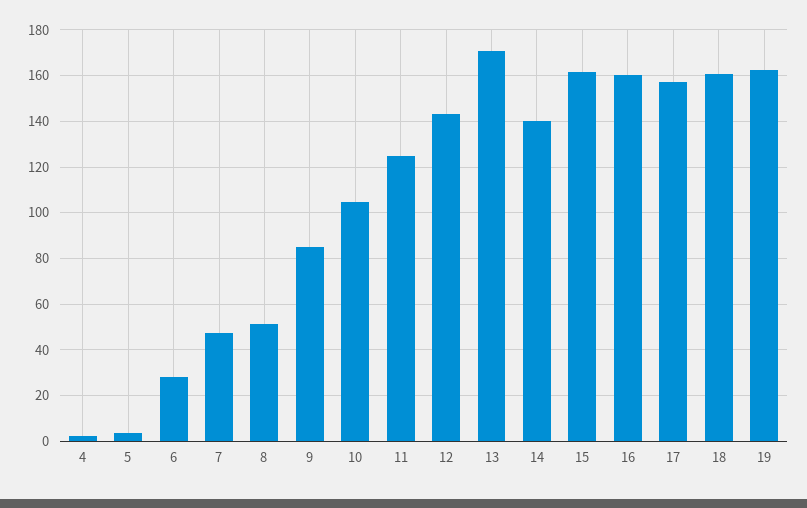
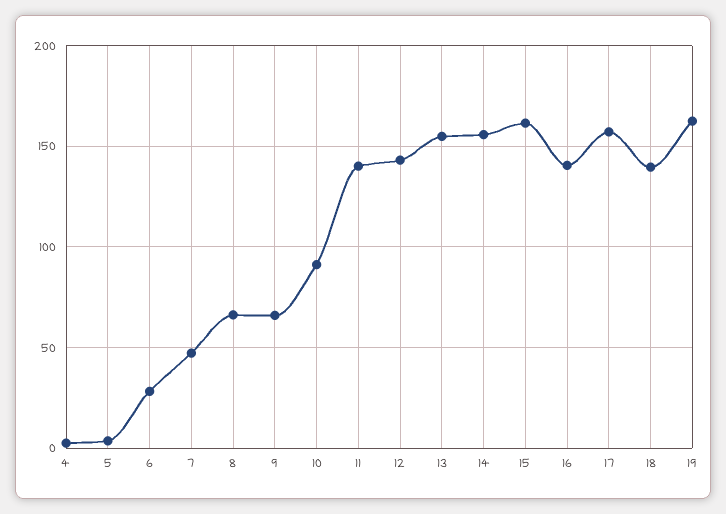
8: 50 -> 65
9: 85 -> 65
10: 105 -> 90
11: 125 -> 140
13: 170 -> 155
14: 140 -> 155
16: 160 -> 140
18: 160 -> 140

